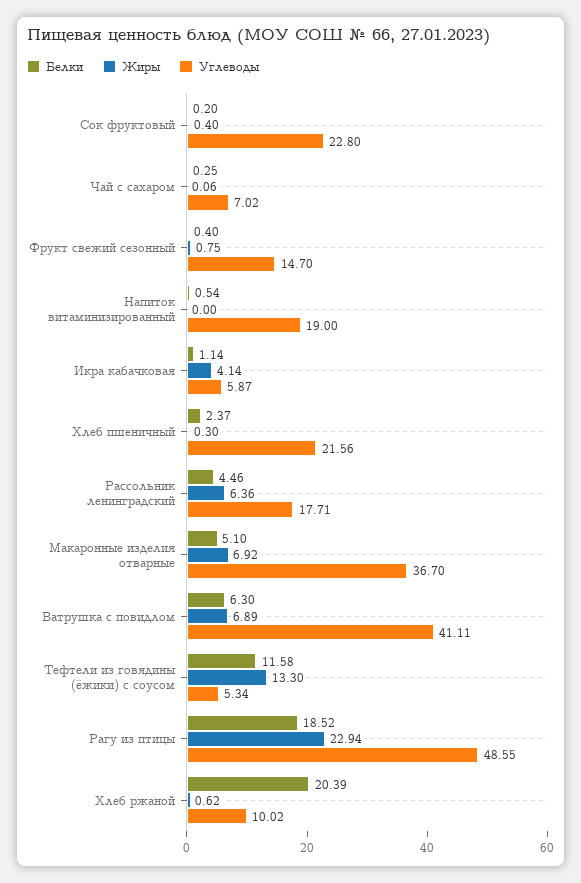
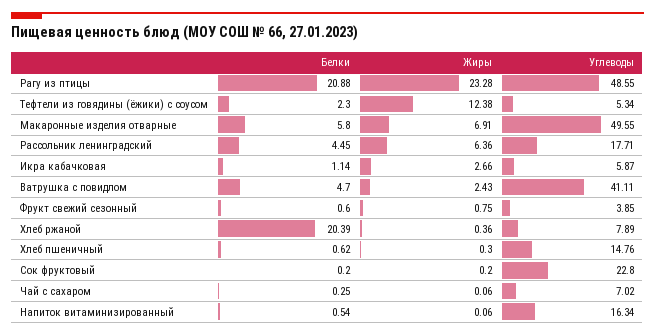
Жиры, Сок фруктовый: 0.4 -> 0.2
Белки, Фрукт свежий сезонный: 0.4 -> 0.6
Углеводы, Фрукт свежий сезонный: 14.7 -> 3.85
Жиры, Напиток витаминизированный: 0 -> 0.06
Углеводы, Напиток витаминизированный: 19 -> 16.34
Жиры, Икра кабачковая: 4.14 -> 2.66
Белки, Хлеб пшеничный: 2.37 -> 0.62
Углеводы, Хлеб пшеничный: 21.56 -> 14.76
Белки, Рассольник ленинградский: 4.46 -> 4.45
Белки, Макаронные изделия отварные: 5.1 -> 5.8
Жиры, Макаронные изделия отварные: 6.92 -> 6.91
Углеводы, Макаронные изделия отварные: 36.7 -> 49.55
Белки, Ватрушка с повидлом: 6.3 -> 4.7
Жиры, Ватрушка с повидлом: 6.89 -> 2.43
Белки, Тефтели из говядины (ёжики) с соусом: 11.58 -> 2.3
Жиры, Тефтели из говядины (ёжики) с соусом: 13.3 -> 12.38
Белки, Рагу из птицы: 18.52 -> 20.88
Жиры, Рагу из птицы: 22.94 -> 23.28
Жиры, Хлеб ржаной: 0.62 -> 0.36
Углеводы, Хлеб ржаной: 10.02 -> 7.89

